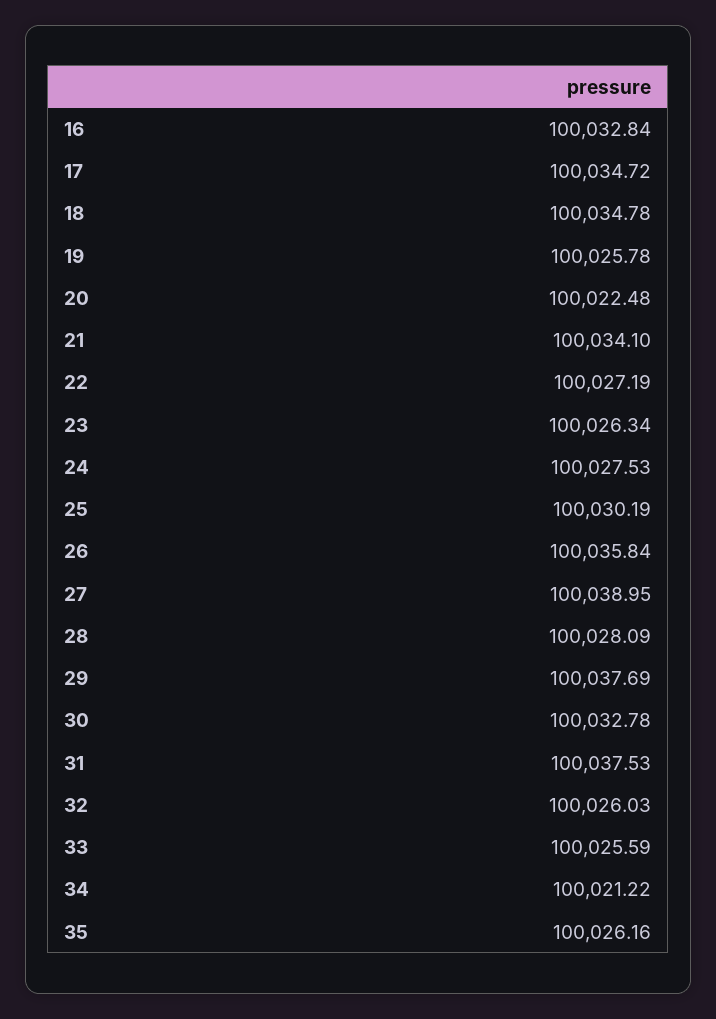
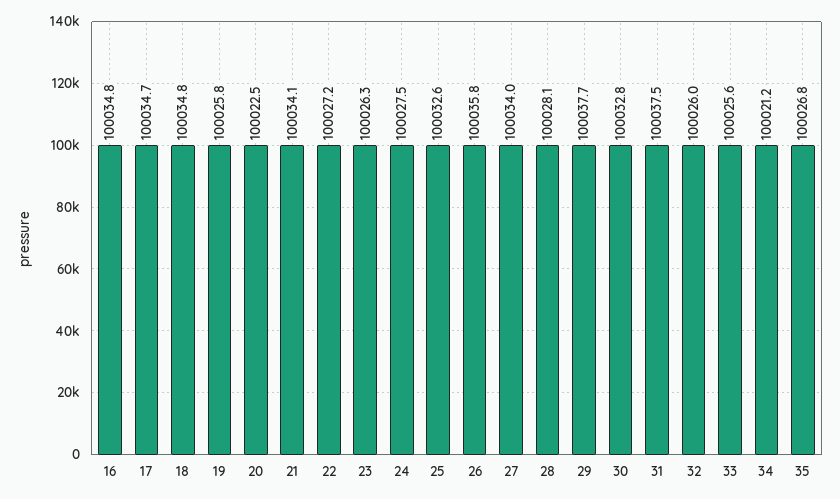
16: 100032.84 -> 100034.8
25: 100030.19 -> 100032.6
27: 100038.95 -> 100034
35: 100026.16 -> 100026.8

